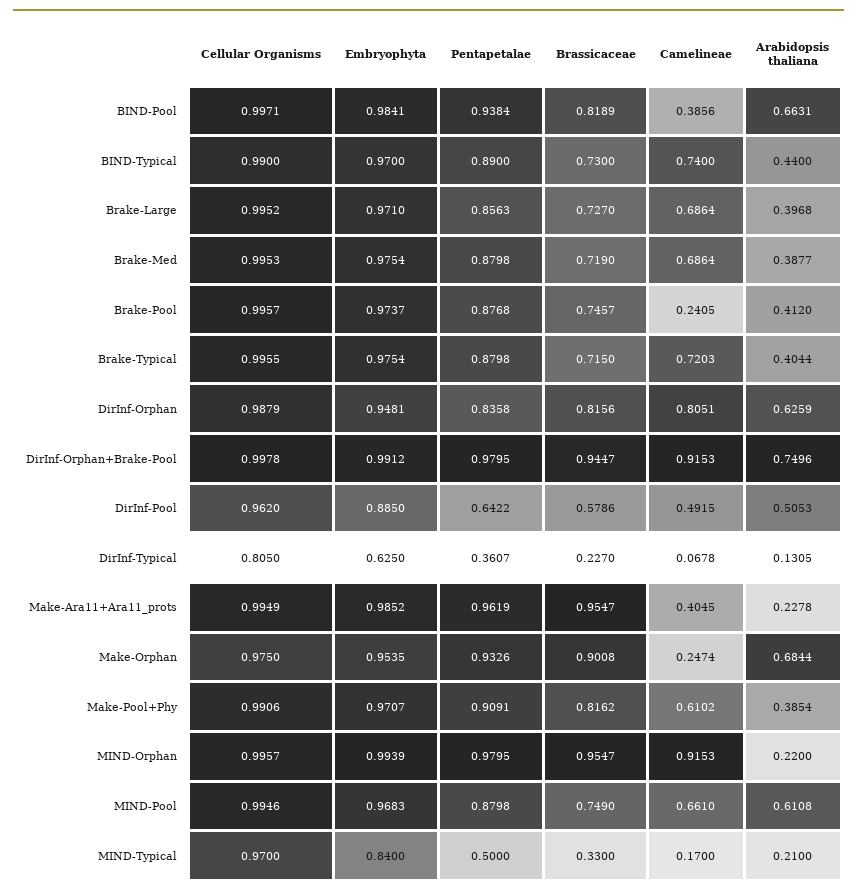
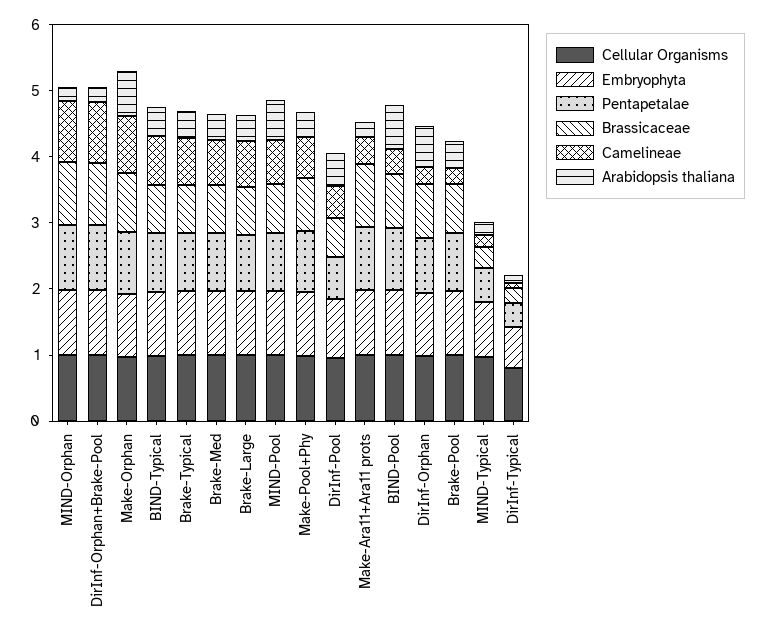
Camelineae, DirInf-Orphan: 0.8051 -> 0.2
Arabidopsis thaliana, DirInf-Orphan+Brake-Pool: 0.7496 -> 0.2
Camelineae, Make-Orphan: 0.2474 -> 0.8

